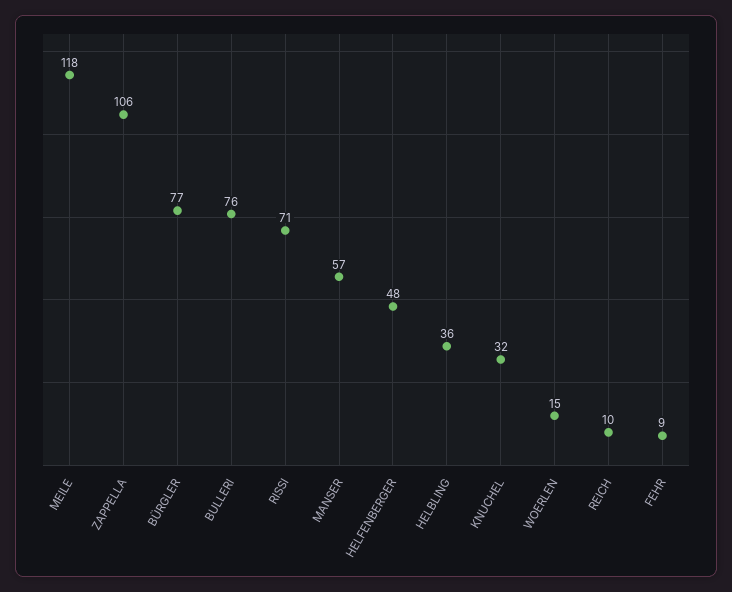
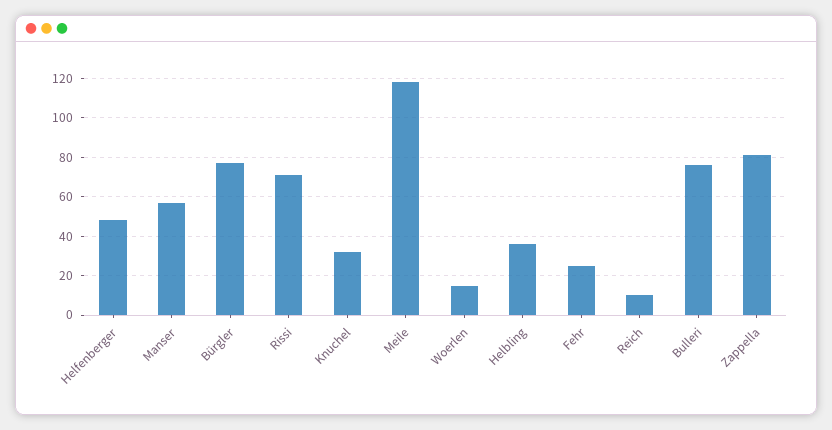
ZAPPELLA: 106 -> 80
FEHR: 9 -> 25

